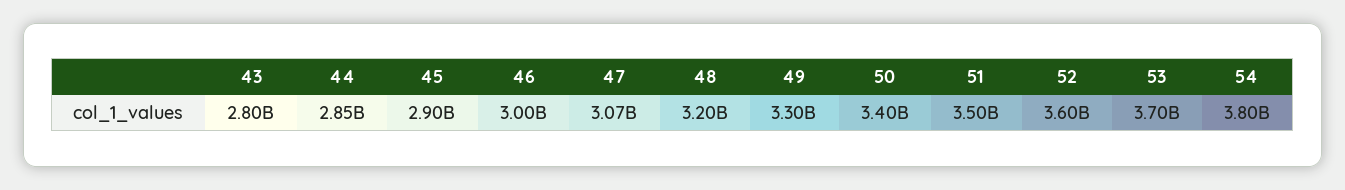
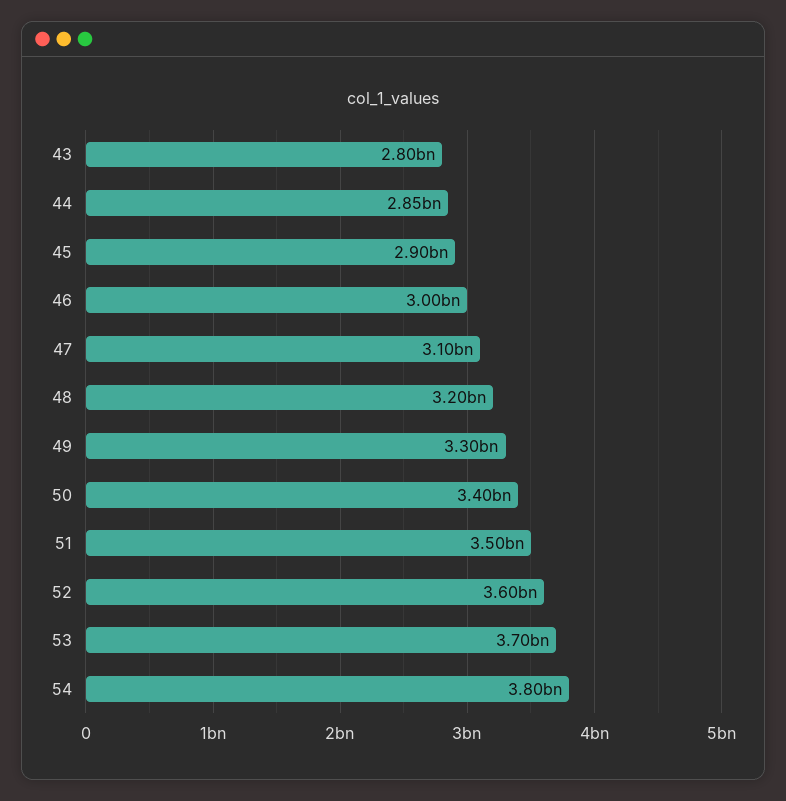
47: 3070000000 -> 3100000000

